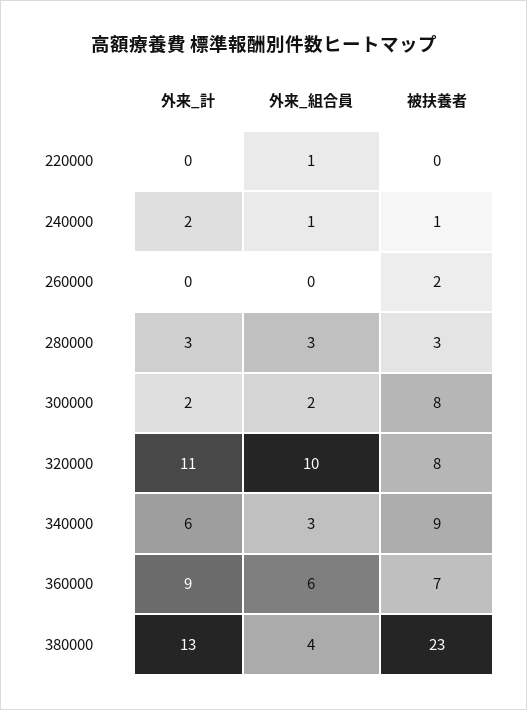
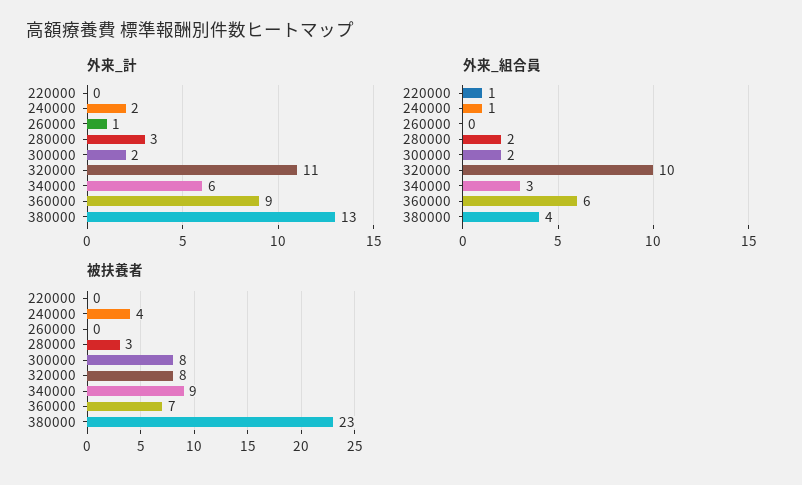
被扶養者, 240000: 1 -> 4
外来_計, 260000: 0 -> 1
被扶養者, 260000: 2 -> 0
外来_組合員, 280000: 3 -> 2

